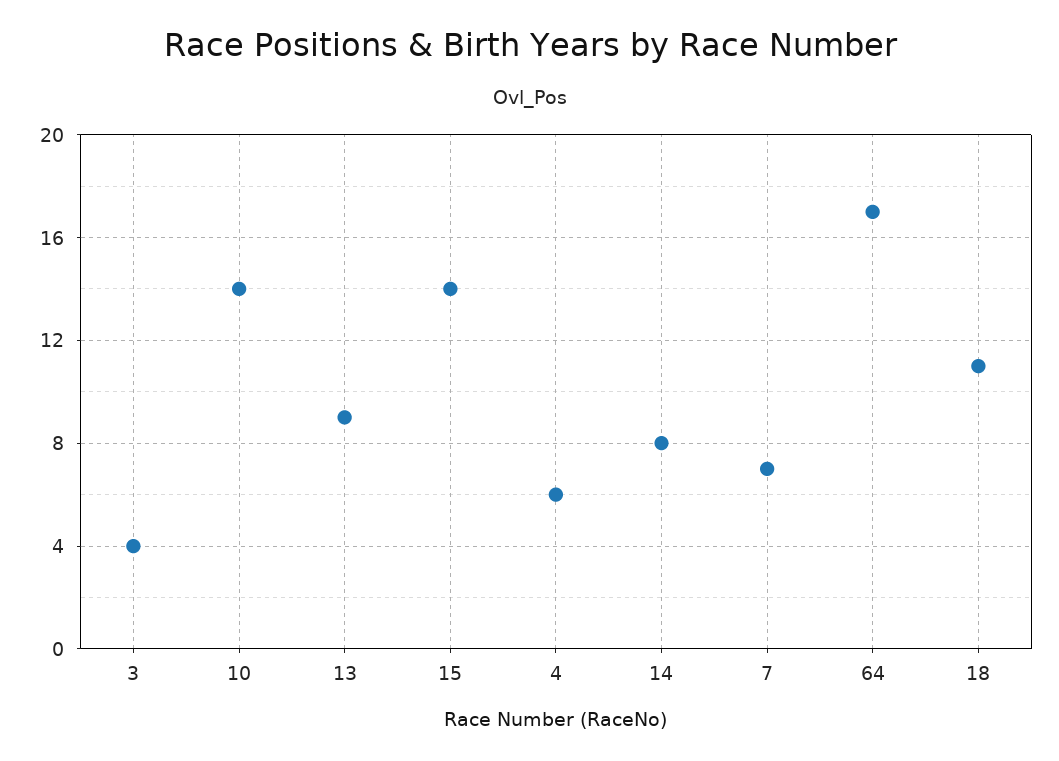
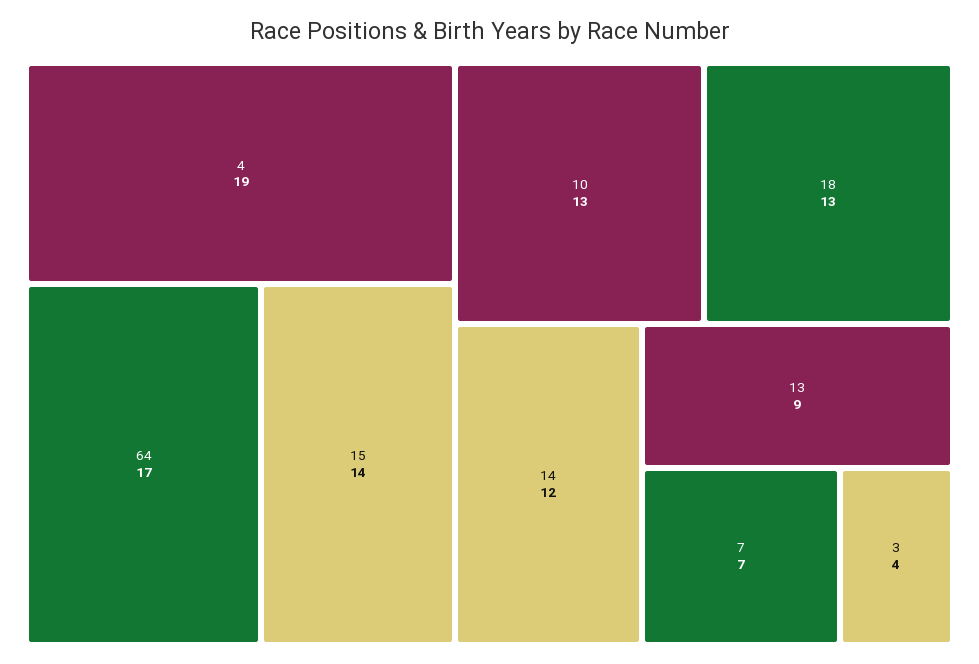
10: 14 -> 13
4: 6 -> 19
14: 8 -> 12
18: 11 -> 13

